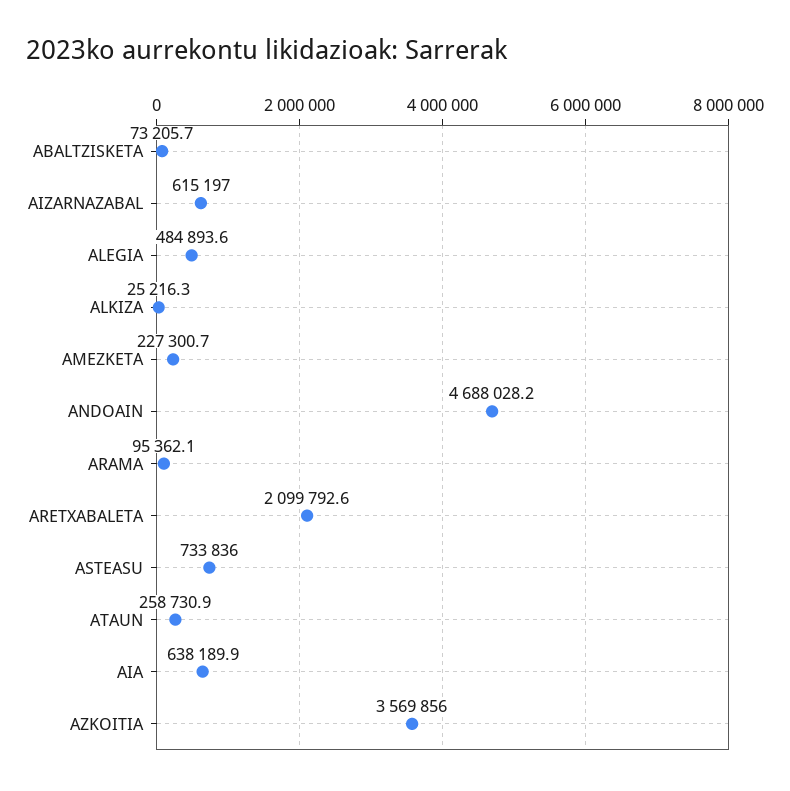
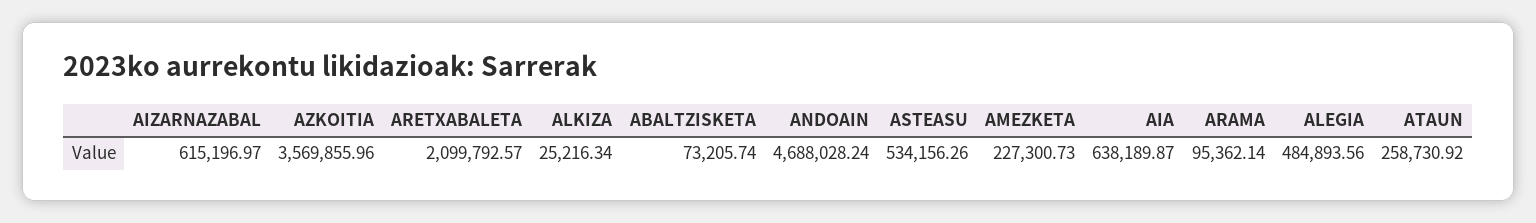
ASTEASU: 733836 -> 534156.26

